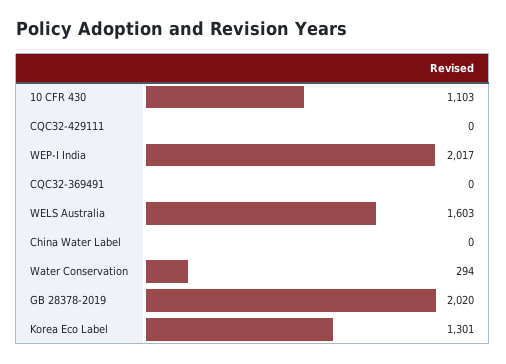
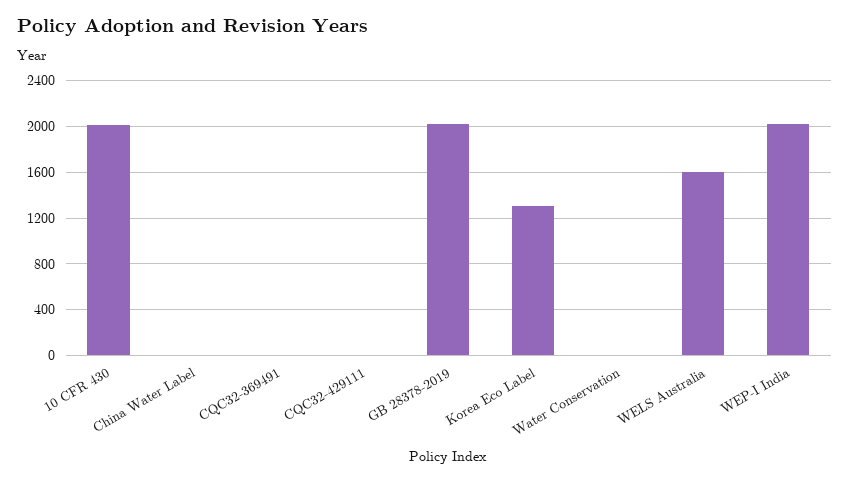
10 CFR 430: 1103 -> 2000
Water Conservation: 294 -> 0

